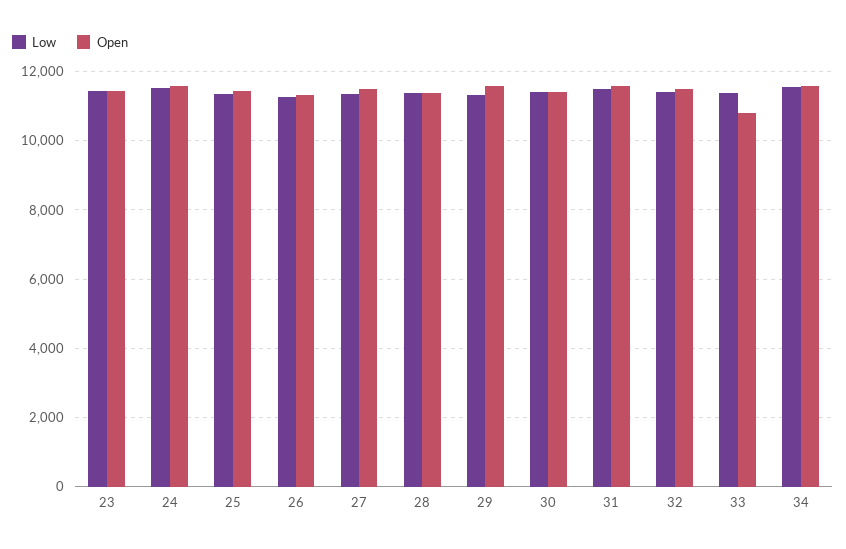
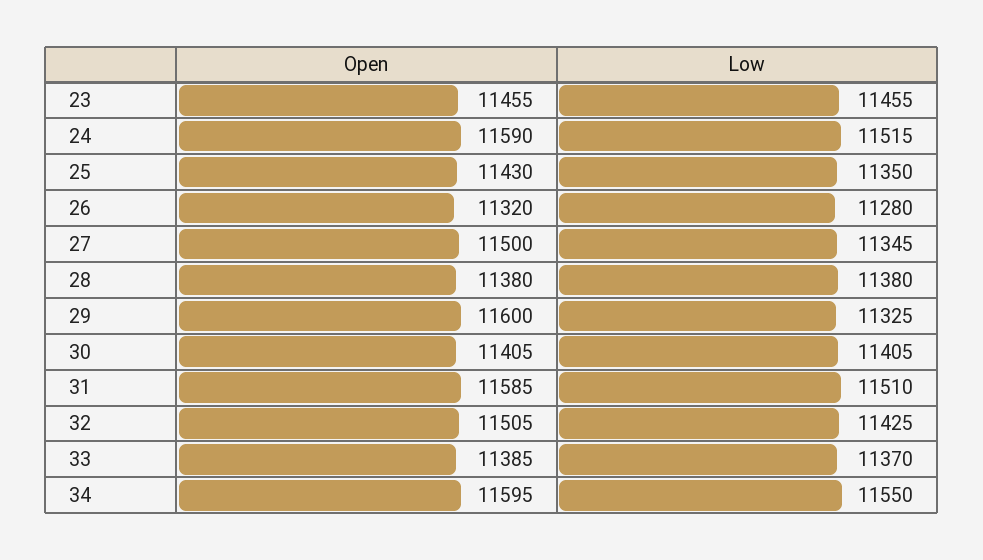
Open, 33: 10800 -> 11385

